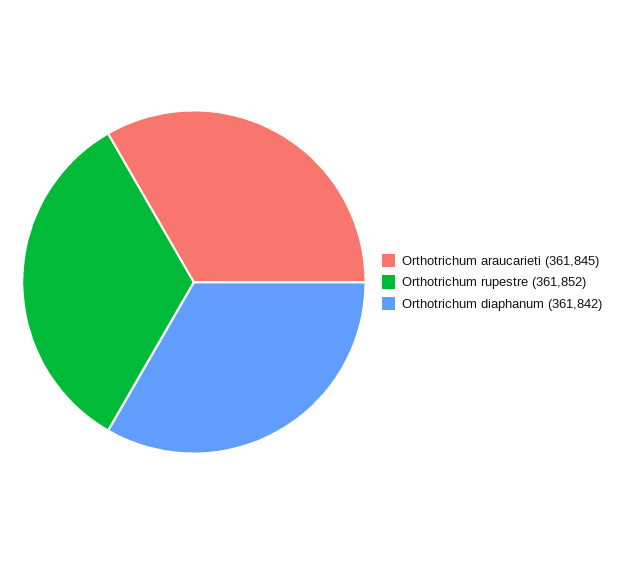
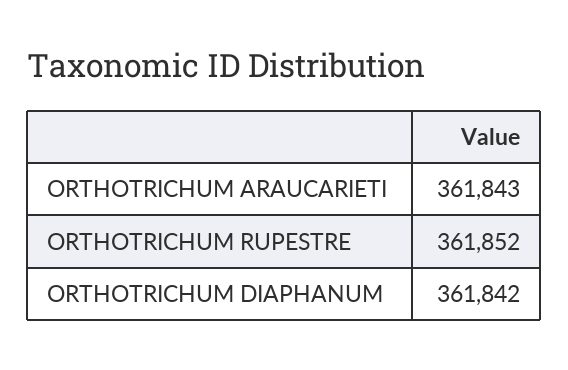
Orthotrichum araucarieti: 361845 -> 361843

